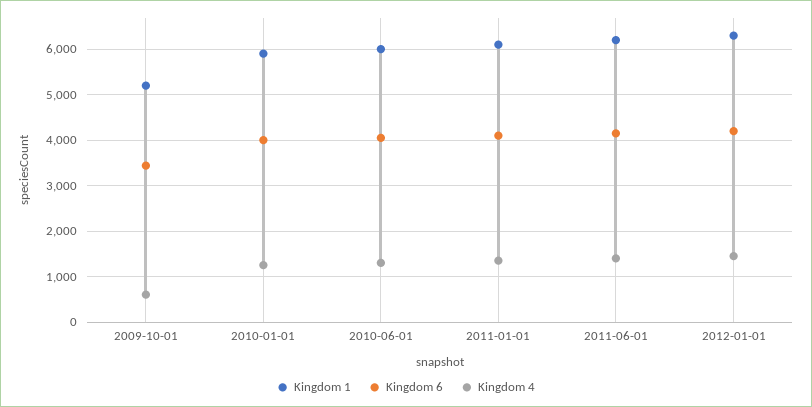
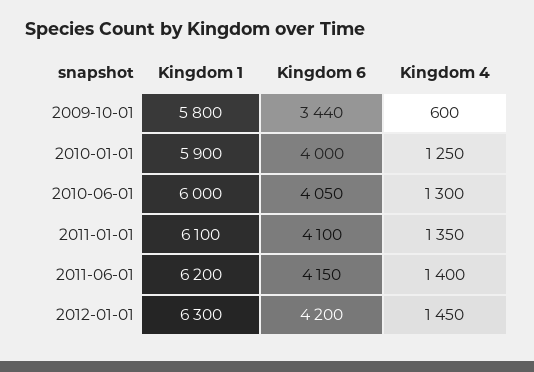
Kingdom 1, 2009-10-01: 5200 -> 5800

